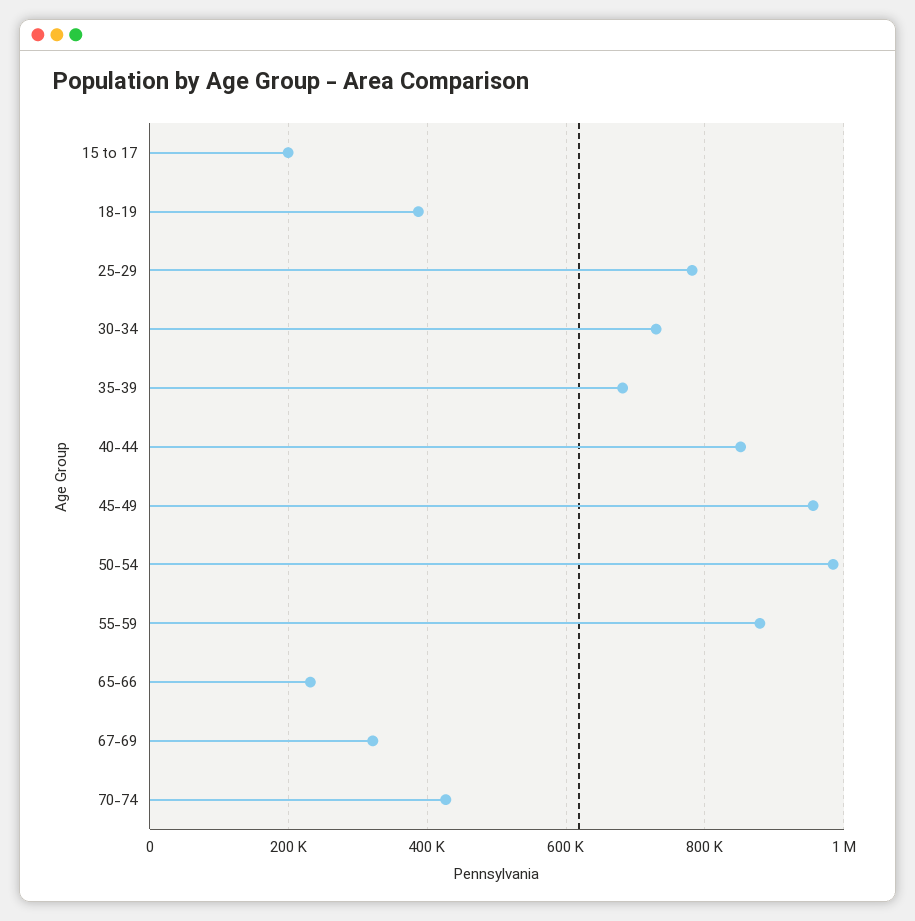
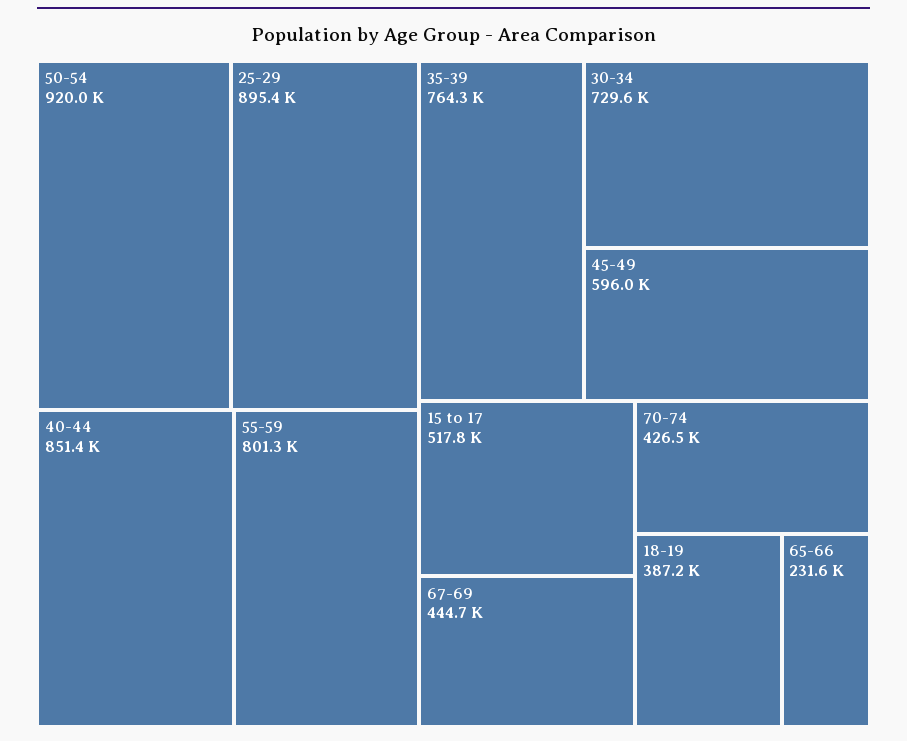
15 to 17: 200000 -> 517800
25-29: 780000 -> 895400
35-39: 680000 -> 764300
45-49: 960000 -> 596000
50-54: 980000 -> 920000
55-59: 880000 -> 801300
67-69: 320000 -> 444700

